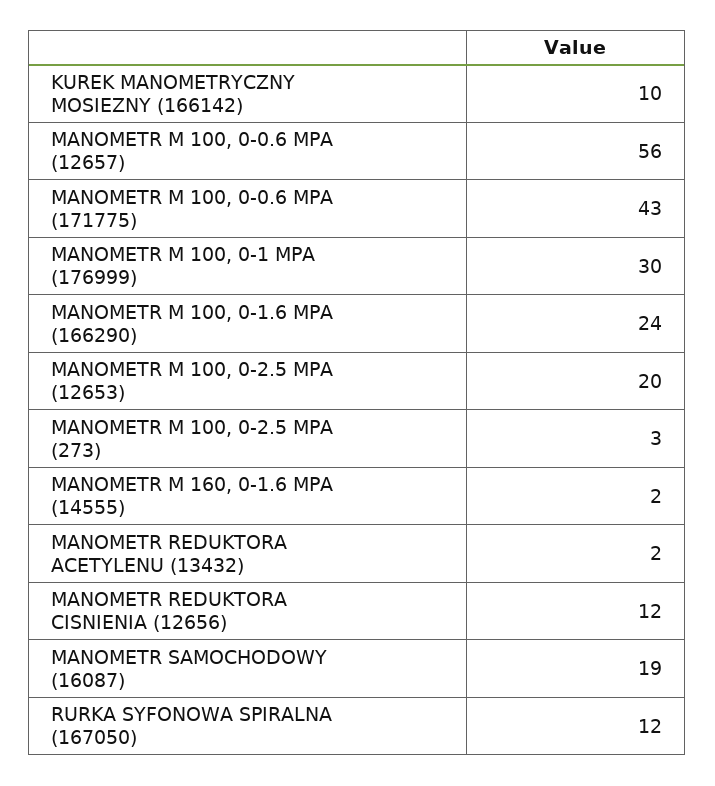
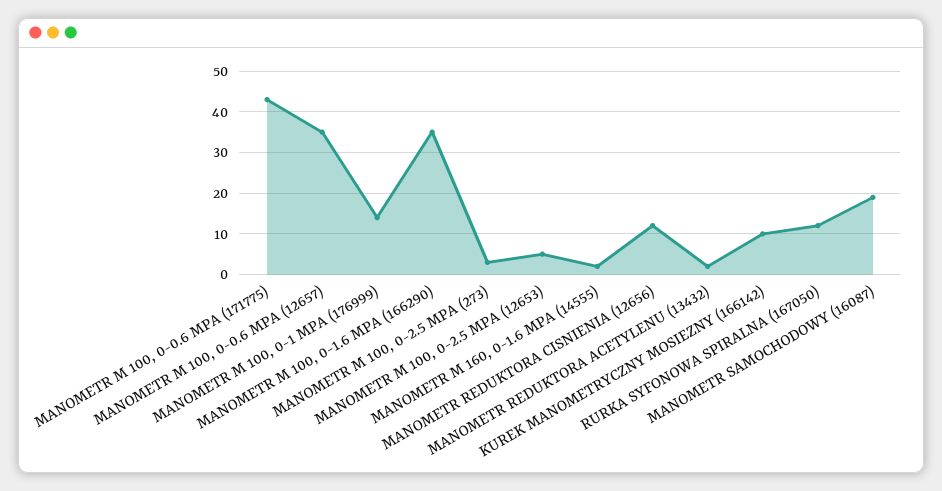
MANOMETR M 100, 0-0.6 MPA (12657): 56 -> 35
MANOMETR M 100, 0-1 MPA (176999): 30 -> 15
MANOMETR M 100, 0-1.6 MPA (166290): 24 -> 35
MANOMETR M 100, 0-2.5 MPA (12653): 20 -> 5

